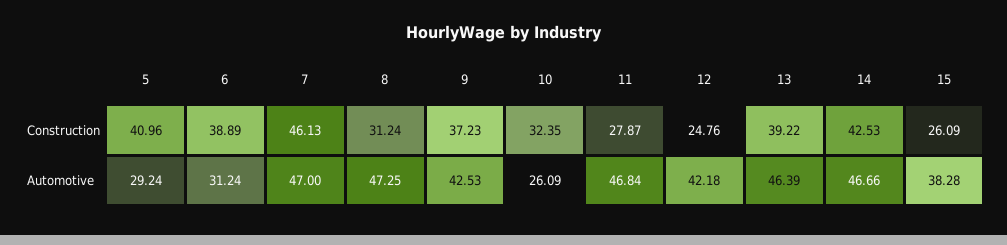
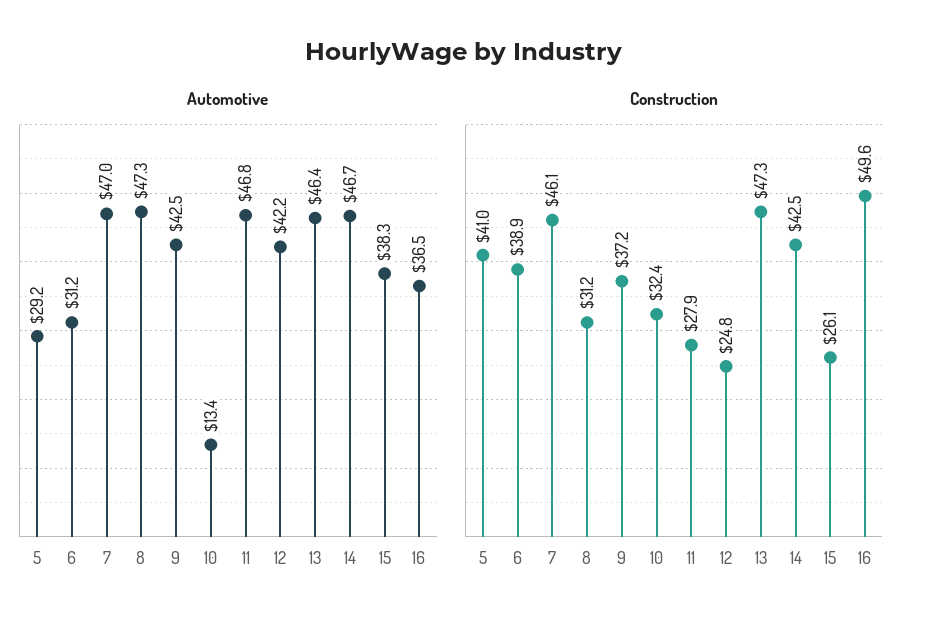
Construction, 13: 39.22 -> 47.3
Automotive, 10: 26.09 -> 13.4
Automotive, 16: none -> 36.5
Construction, 16: none -> 49.6

